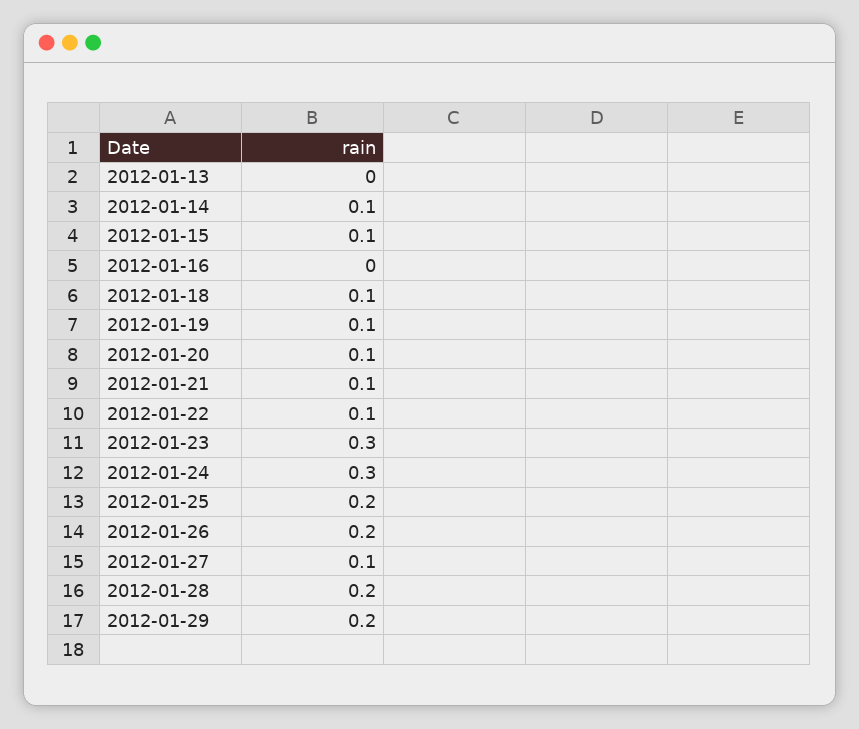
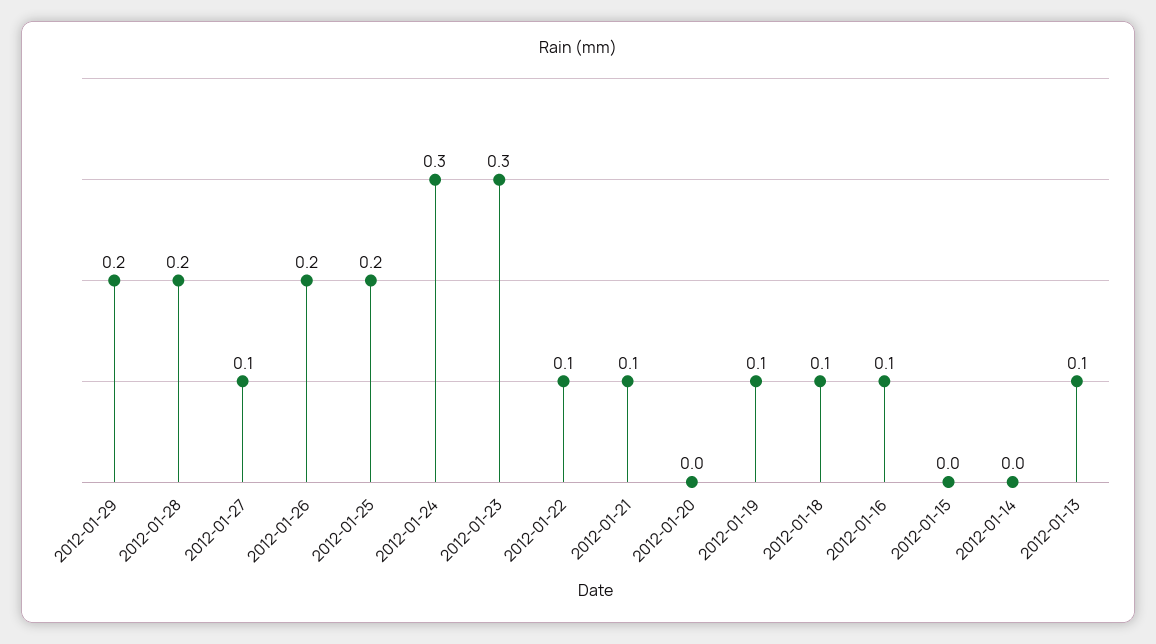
2012-01-13: 0 -> 0.1
2012-01-14: 0.1 -> 0
2012-01-15: 0.1 -> 0
2012-01-16: 0 -> 0.1
2012-01-20: 0.1 -> 0

